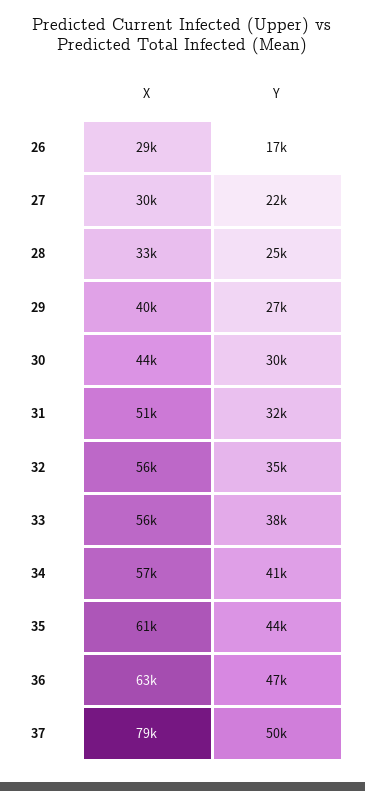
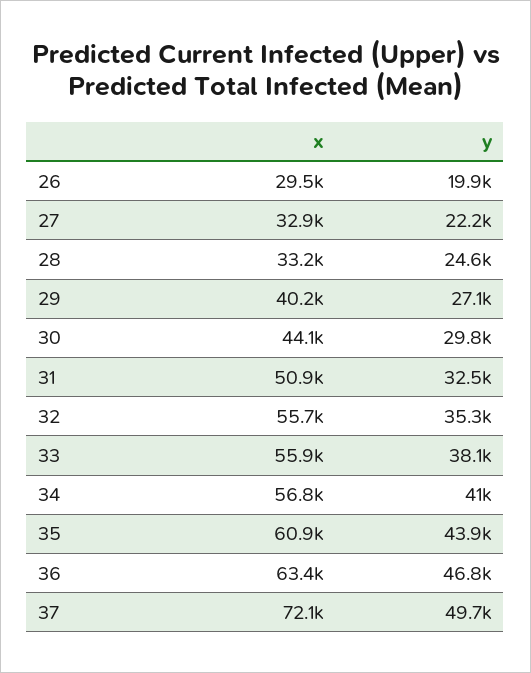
Y, 26: 17000 -> 19900
X, 27: 30000 -> 32900
X, 37: 79000 -> 72100

